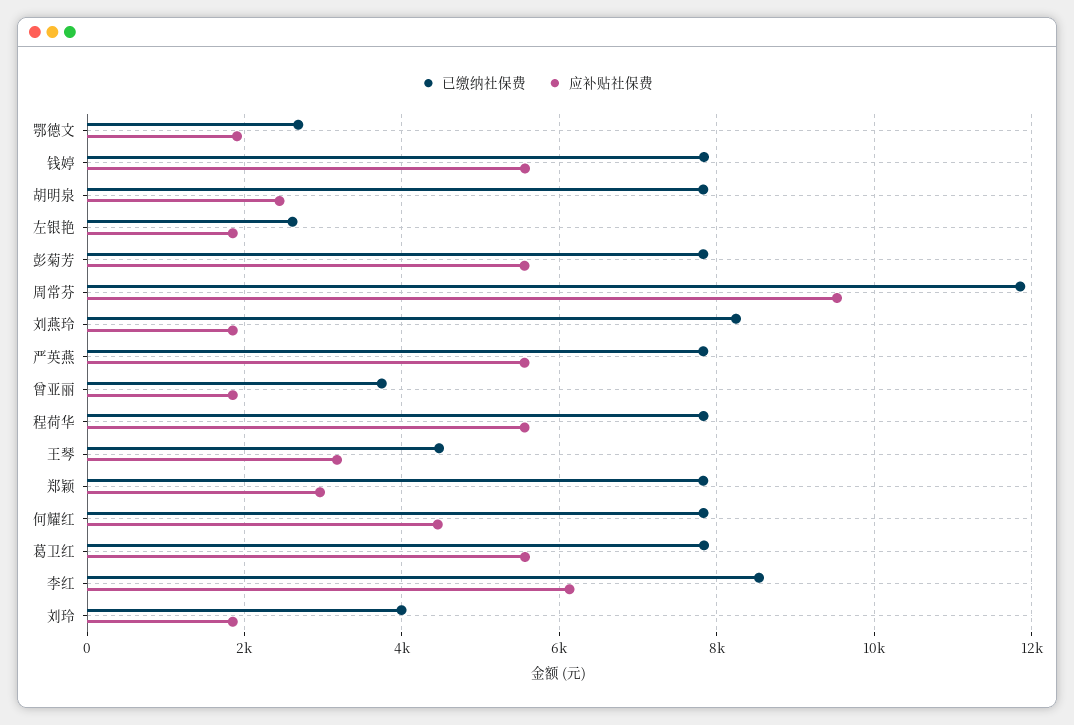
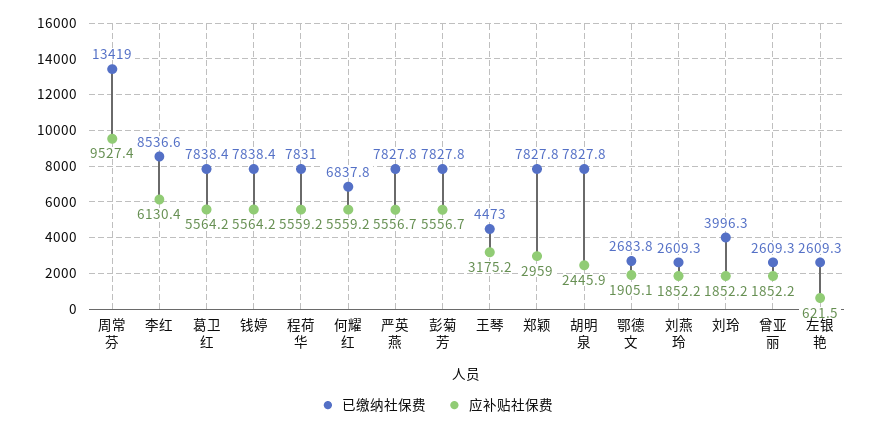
应补贴社保费, 左银艳: 1800 -> 621.5
已缴纳社保费, 周常芬: 11800 -> 13419
已缴纳社保费, 刘燕玲: 8200 -> 2609.3
已缴纳社保费, 曾亚丽: 3800 -> 2609.3
已缴纳社保费, 何耀红: 7800 -> 6837.8
应补贴社保费, 何耀红: 4400 -> 5559.2

